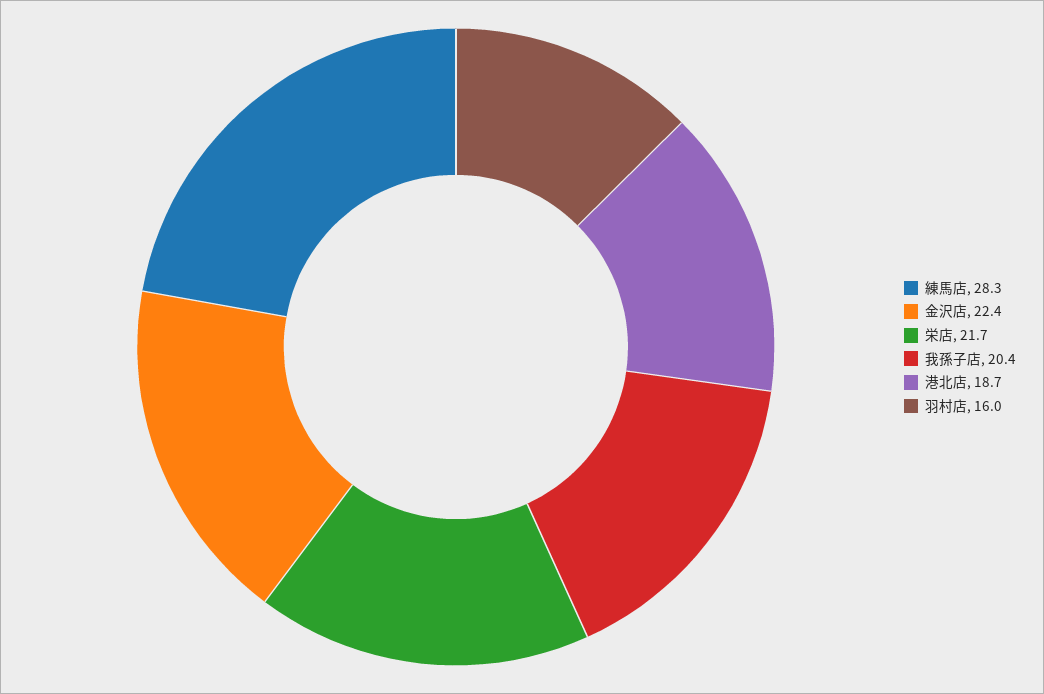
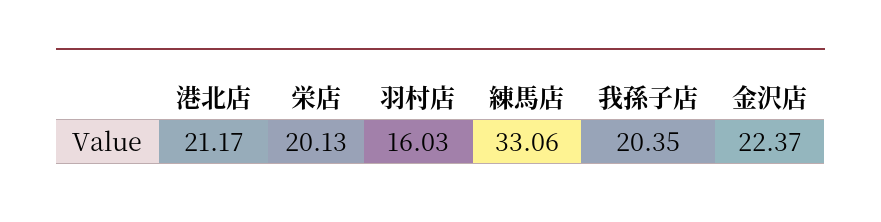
練馬店: 28.3 -> 33.06
栄店: 21.7 -> 20.13
港北店: 18.7 -> 21.17

